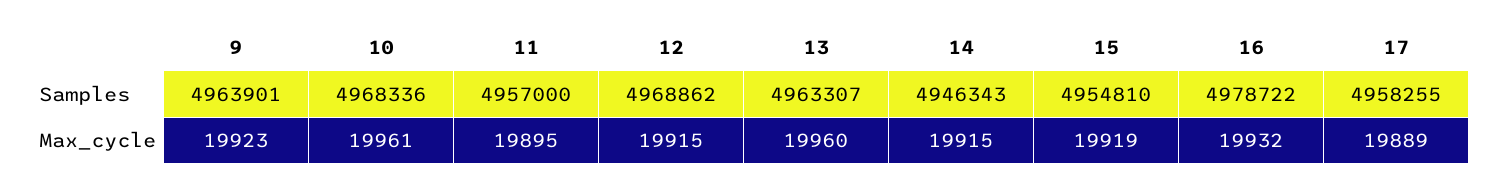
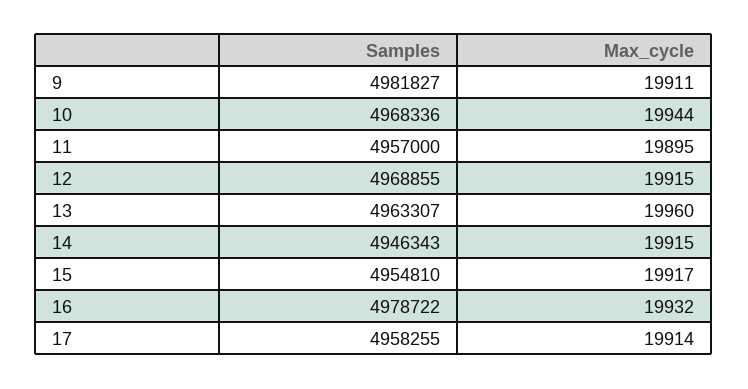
9, Samples: 4963901 -> 4981827
12, Samples: 4968862 -> 4968855
9, Max_cycle: 19923 -> 19911
10, Max_cycle: 19961 -> 19944
15, Max_cycle: 19919 -> 19917
17, Max_cycle: 19889 -> 19914

